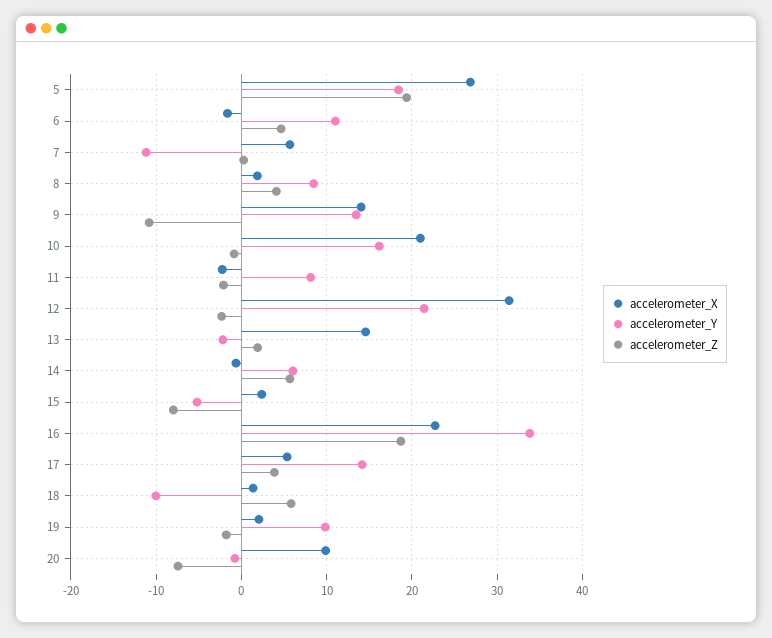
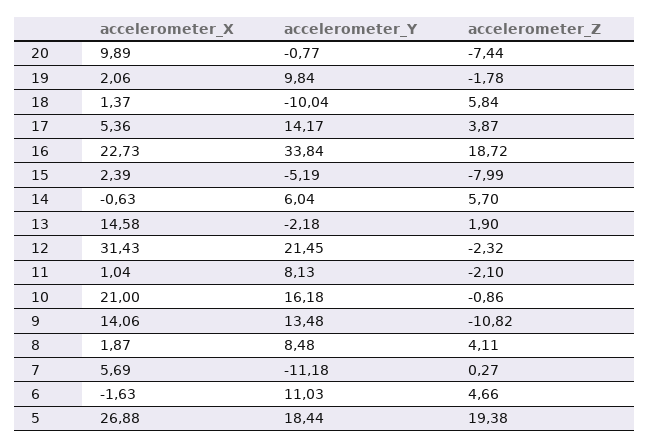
accelerometer_X, 11: -2 -> 1.04

